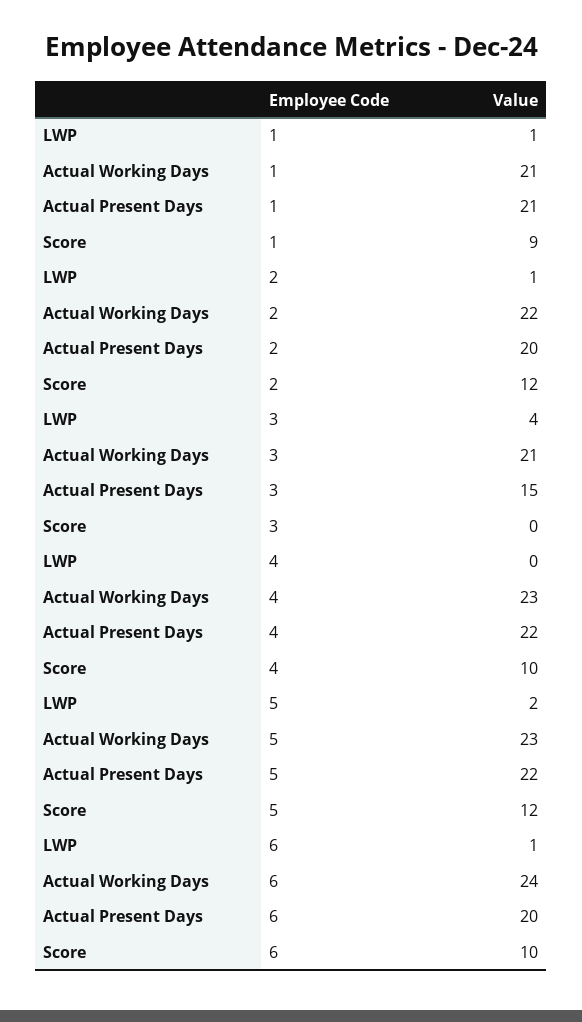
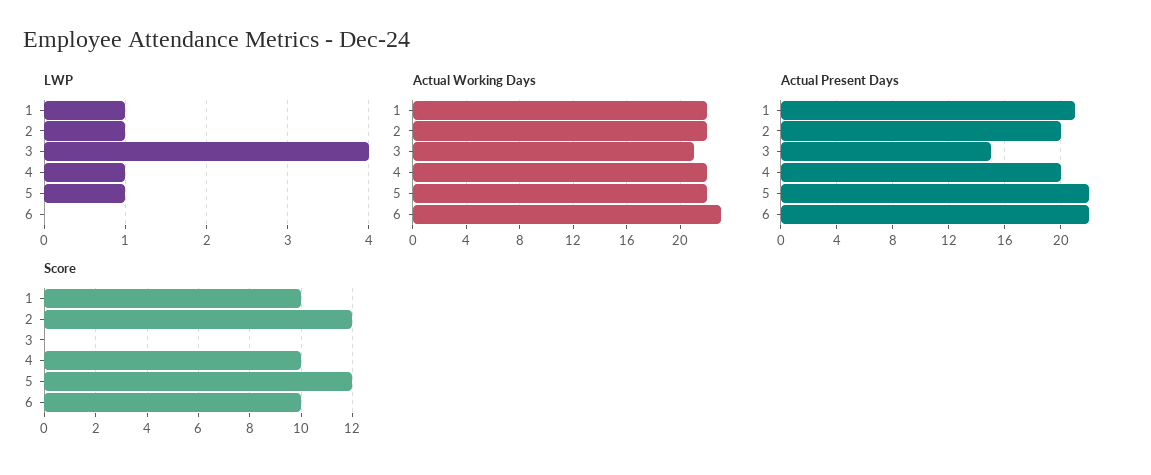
Actual Working Days, 1: 21 -> 22
Score, 1: 9 -> 10
LWP, 4: 0 -> 1
Actual Working Days, 4: 23 -> 22
Actual Present Days, 4: 22 -> 20
LWP, 5: 2 -> 1
Actual Working Days, 5: 23 -> 22
LWP, 6: 1 -> 0
Actual Working Days, 6: 24 -> 23
Actual Present Days, 6: 20 -> 22

